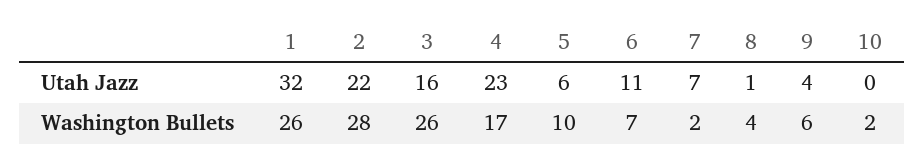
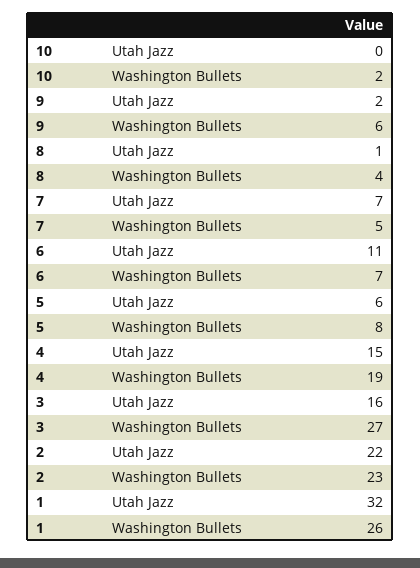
4, Utah Jazz: 23 -> 15
9, Utah Jazz: 4 -> 2
2, Washington Bullets: 28 -> 23
3, Washington Bullets: 26 -> 27
4, Washington Bullets: 17 -> 19
5, Washington Bullets: 10 -> 8
7, Washington Bullets: 2 -> 5

